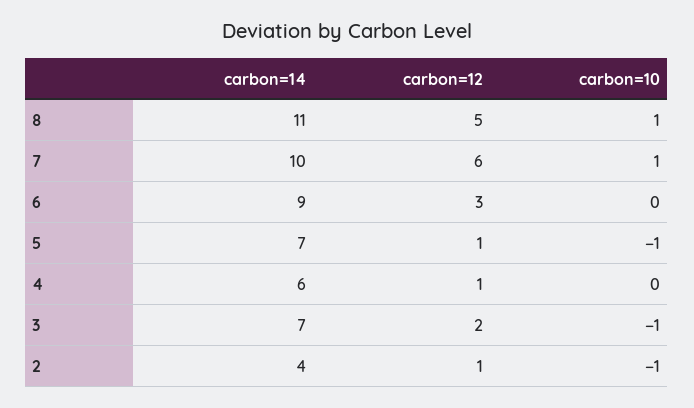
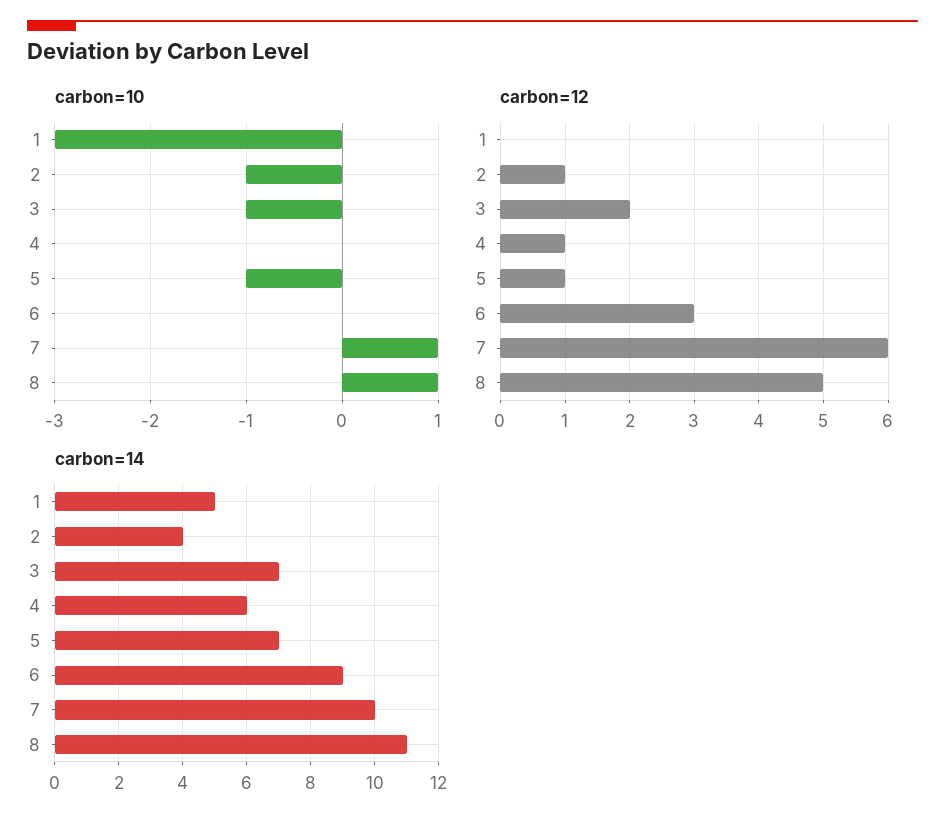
carbon=10, 1: none -> -3
carbon=12, 1: none -> 0
carbon=14, 1: none -> 5

